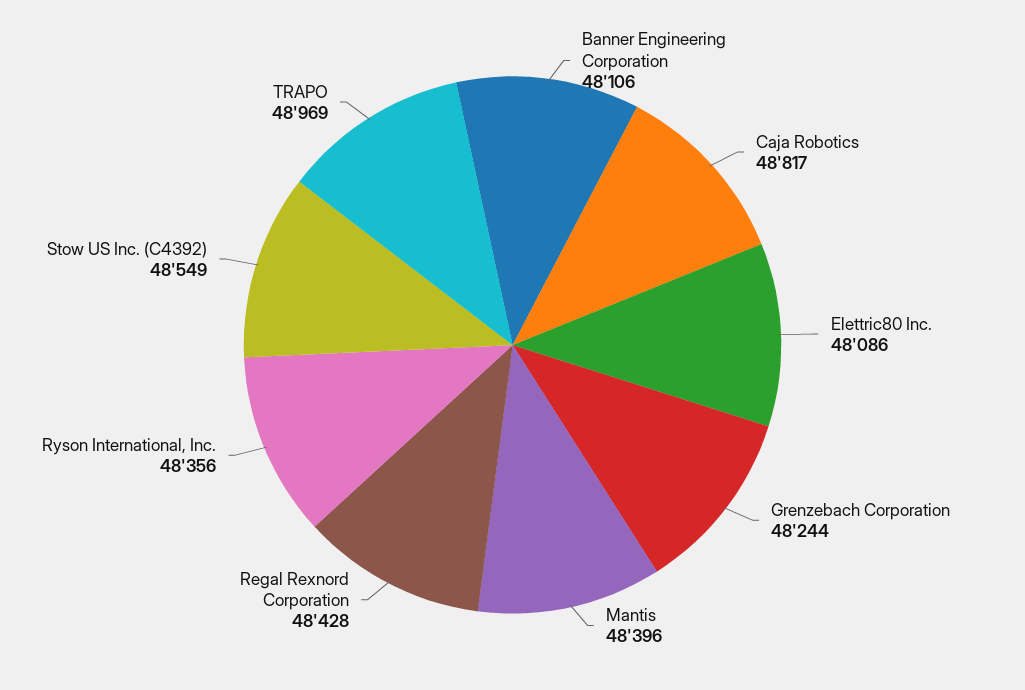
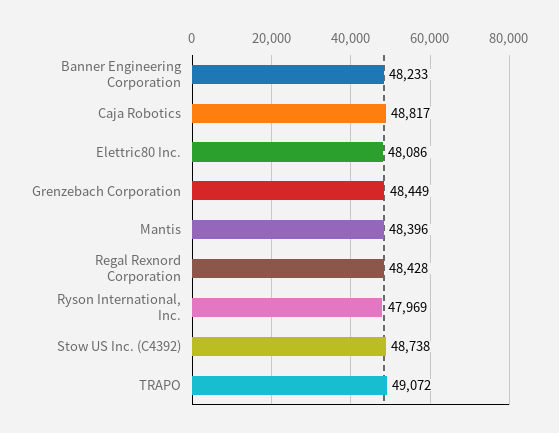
Banner Engineering Corporation: 48106 -> 48233
Grenzebach Corporation: 48244 -> 48449
Ryson International, Inc.: 48356 -> 47969
Stow US Inc. (C4392): 48549 -> 48738
TRAPO: 48969 -> 49072

